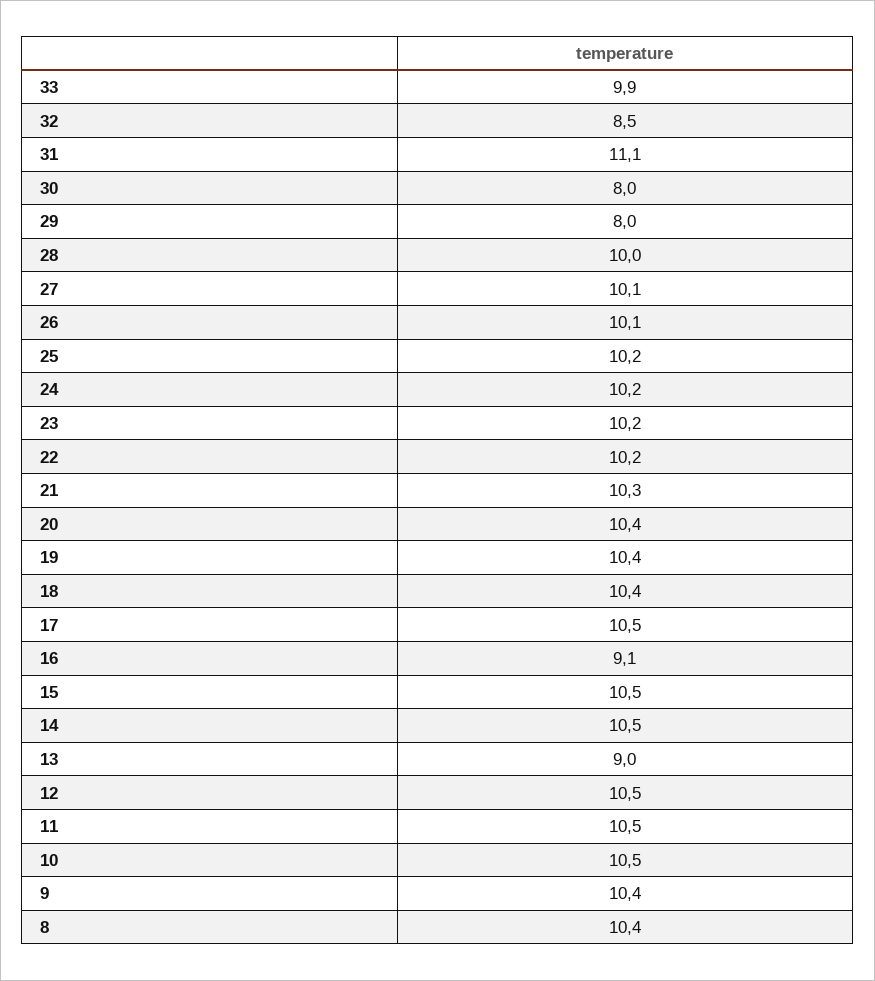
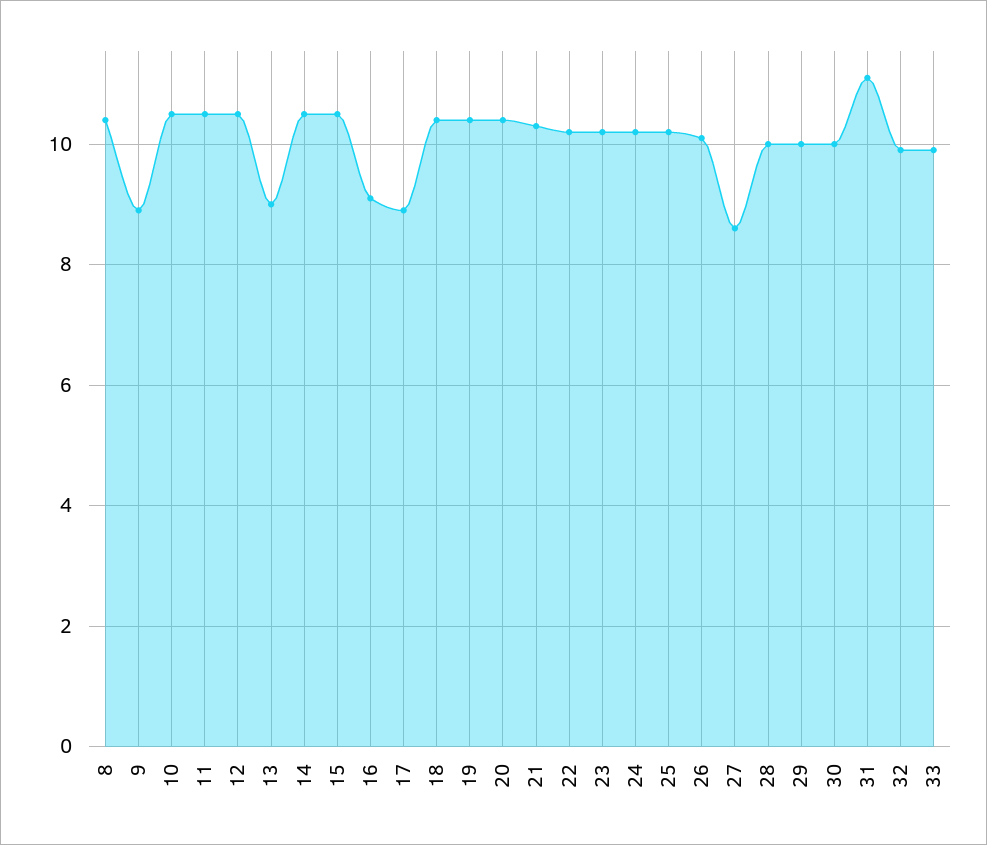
32: 8.5 -> 10
30: 8 -> 10
29: 8 -> 10
27: 10.1 -> 8.5
17: 10.5 -> 9
9: 10.4 -> 9

